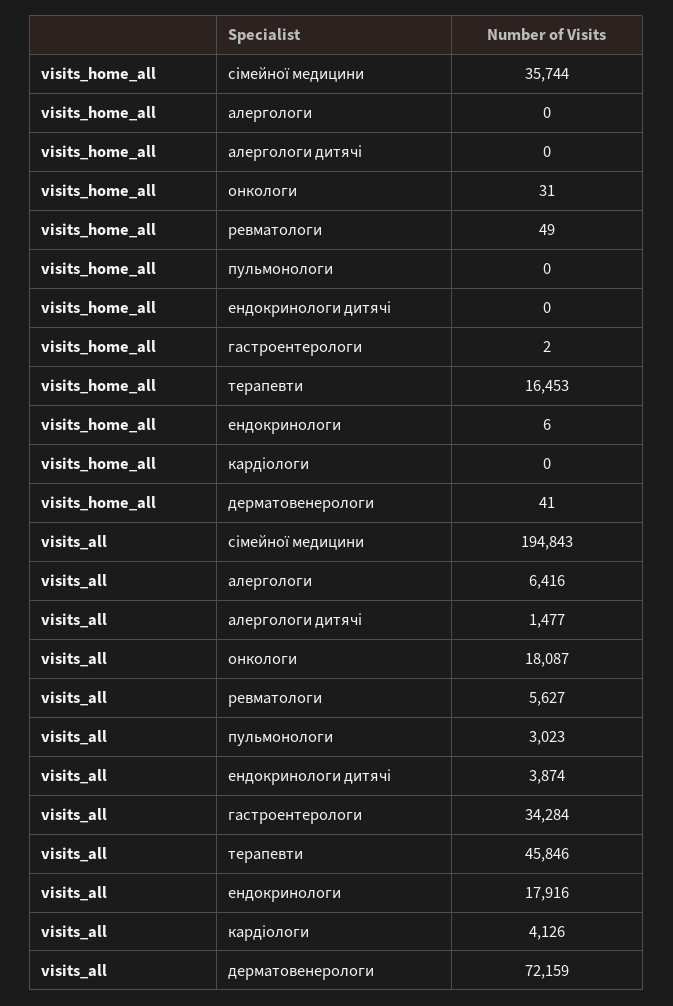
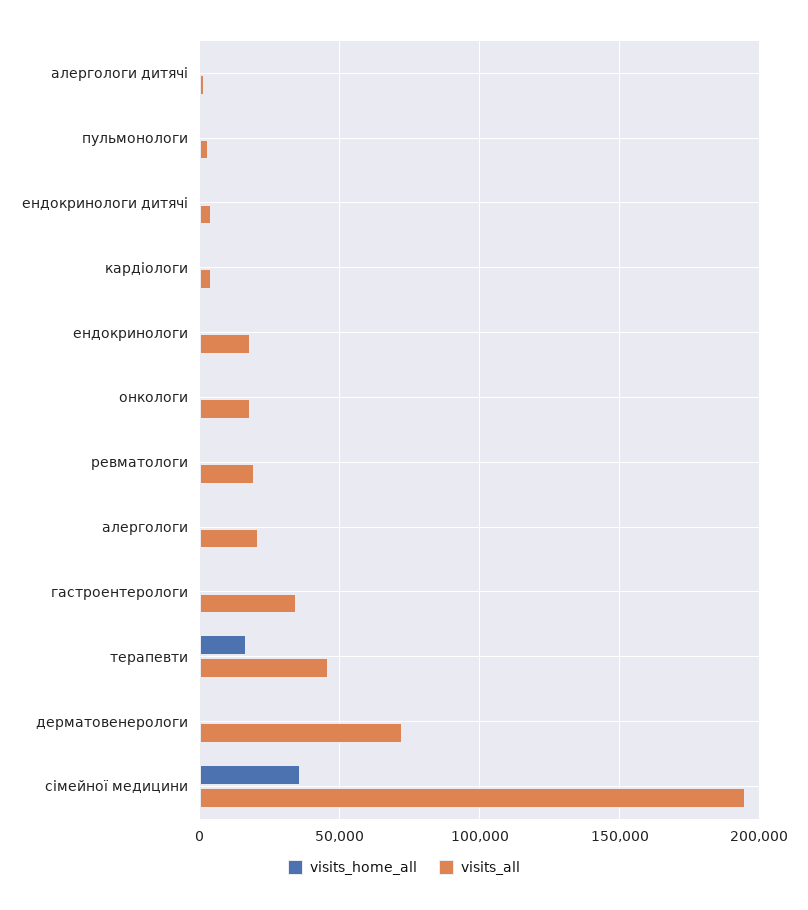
visits_all, алергологи: 6416 -> 20000
visits_all, ревматологи: 5627 -> 20000

